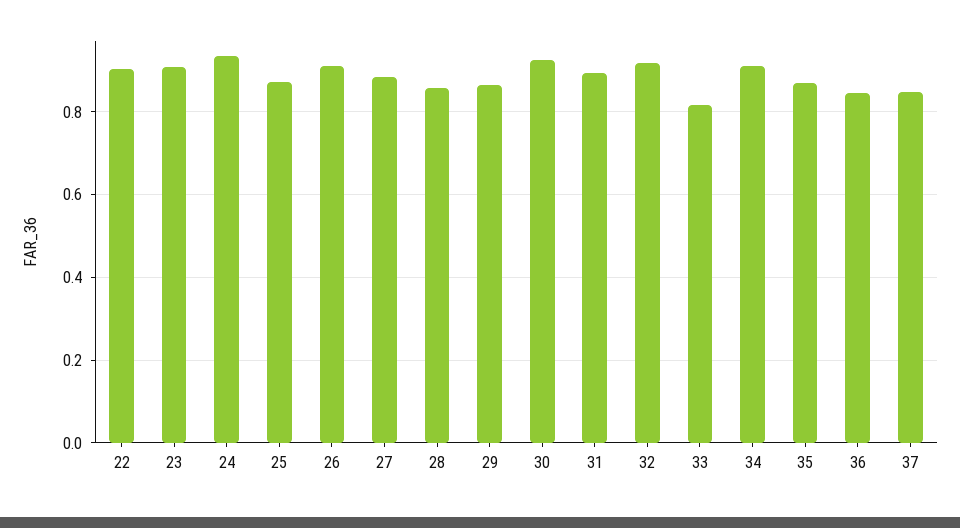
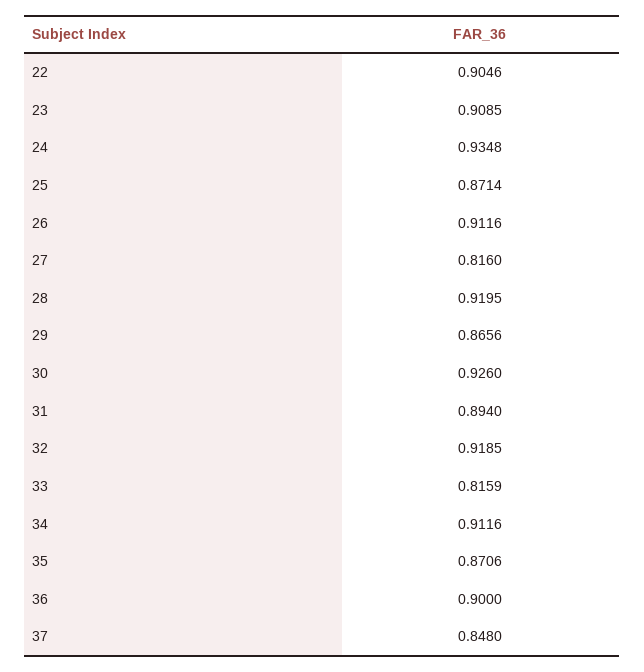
27: 0.88 -> 0.816
28: 0.86 -> 0.9195
36: 0.84 -> 0.9

